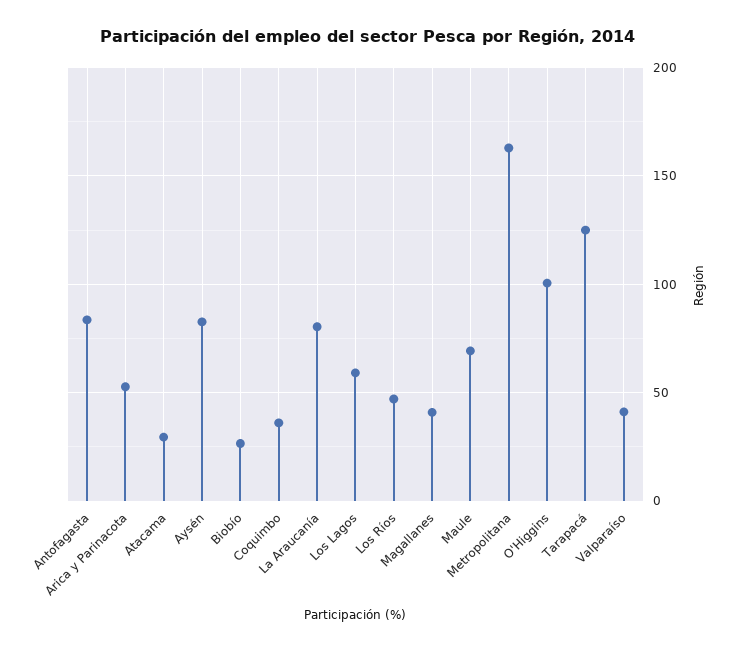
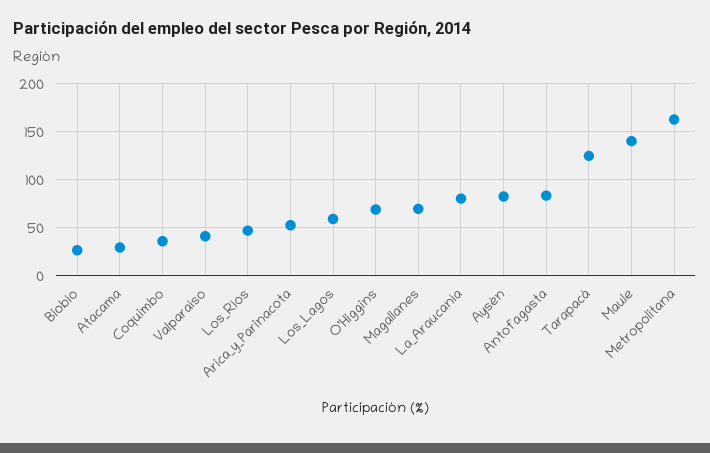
Magallanes: 40 -> 70
Maule: 70 -> 140
O'Higgins: 100 -> 70

